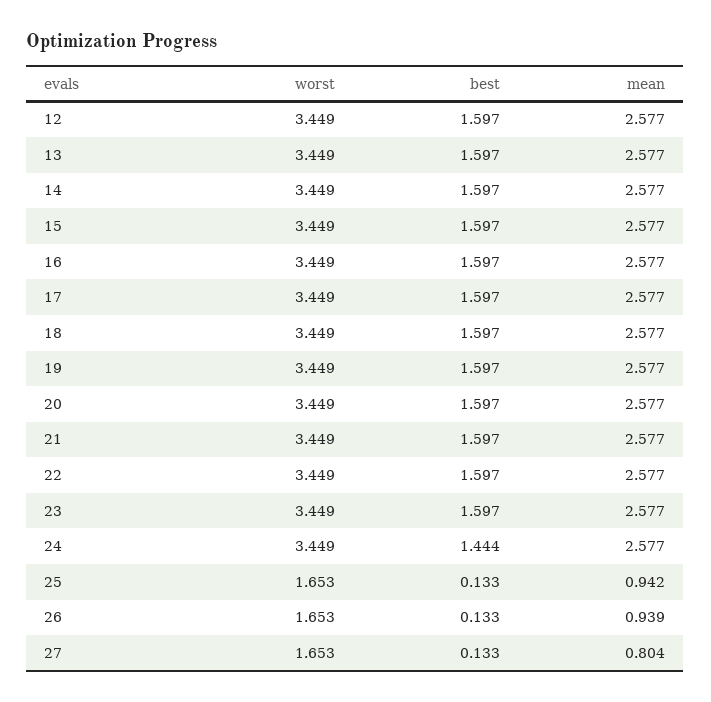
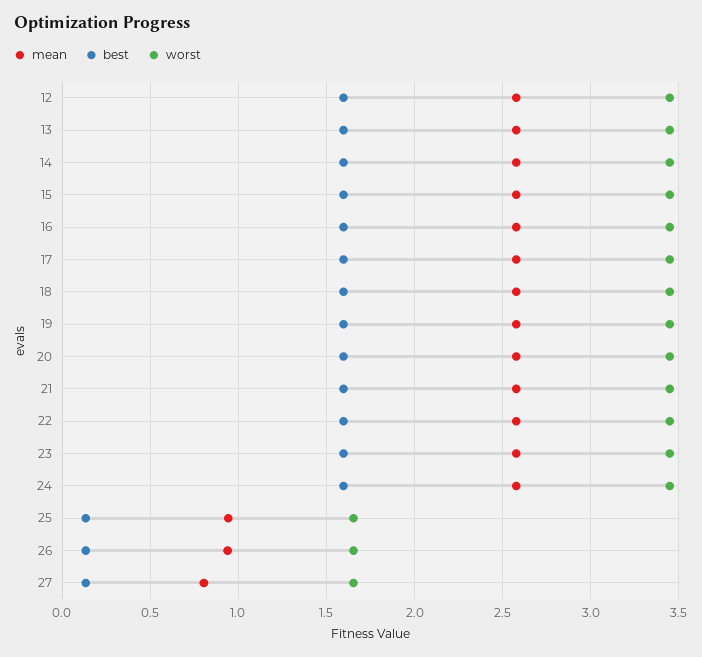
best, 24: 1.444 -> 1.6

